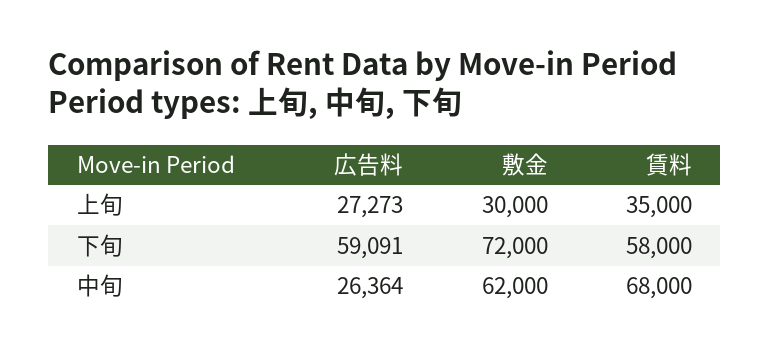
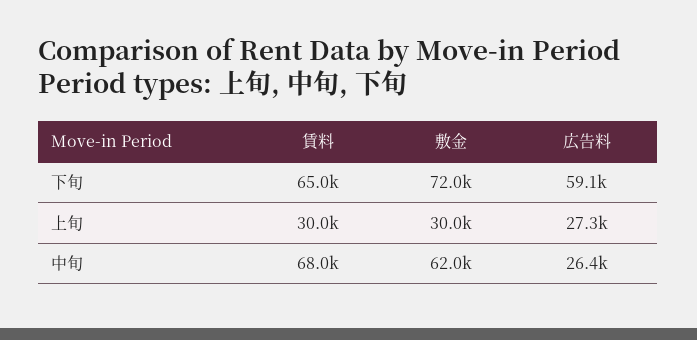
賃料, 上旬: 35000 -> 30000
賃料, 下旬: 58000 -> 65000

